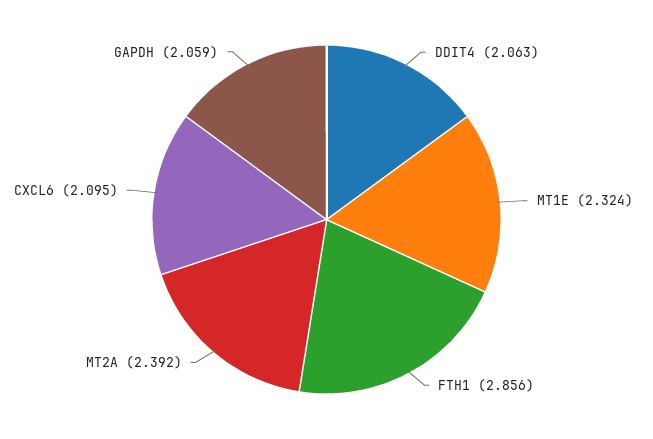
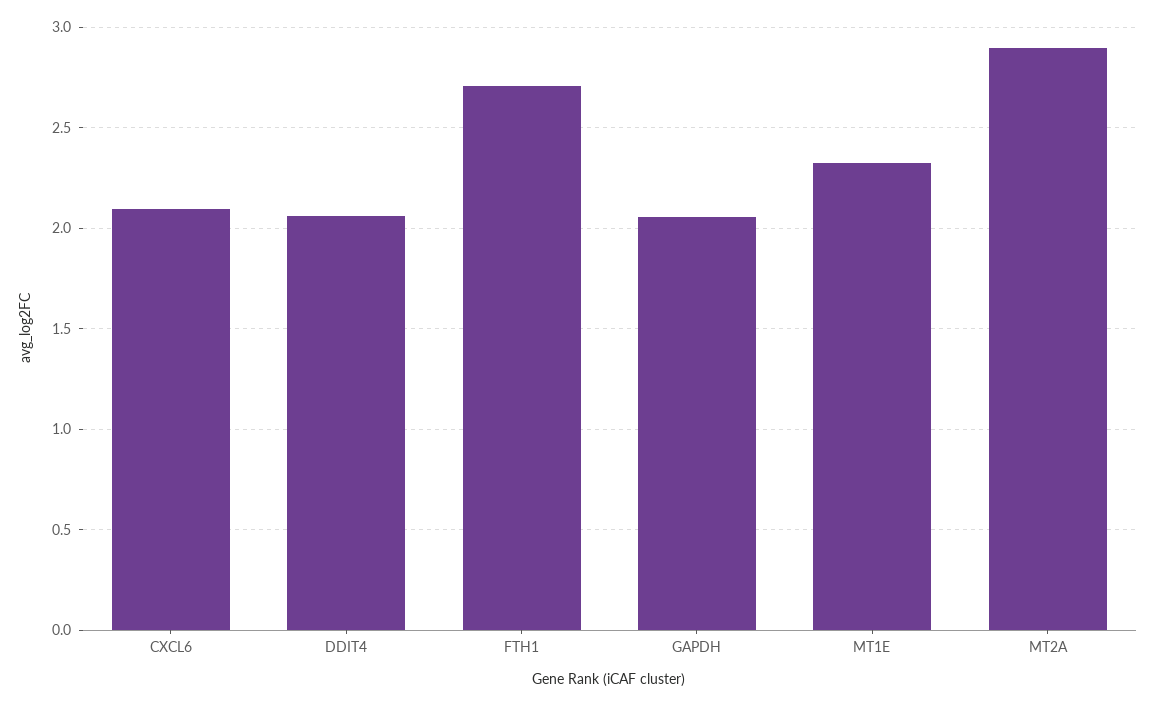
FTH1: 2.856 -> 2.7
MT2A: 2.392 -> 2.9

